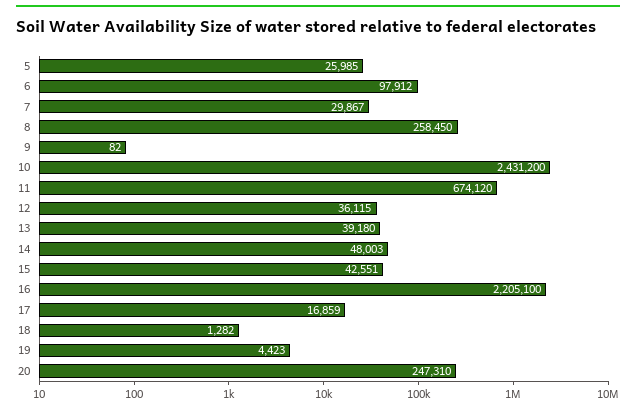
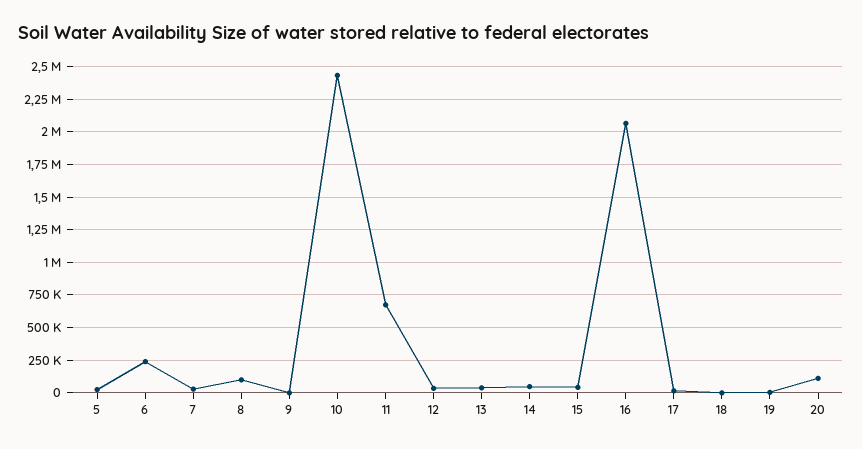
6: 97912 -> 250000
8: 258450 -> 100000
16: 2205100 -> 2050000
20: 247310 -> 100000

